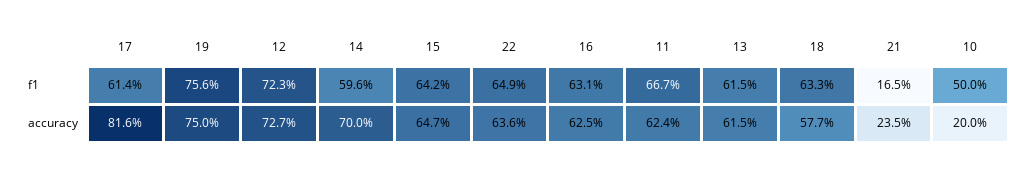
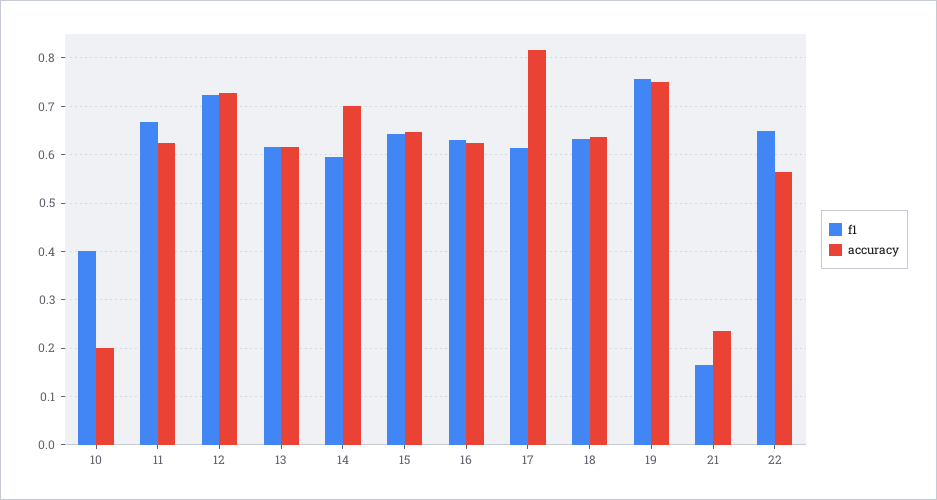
f1, 10: 0.5 -> 0.4
accuracy, 22: 0.636 -> 0.56
accuracy, 18: 0.577 -> 0.64

